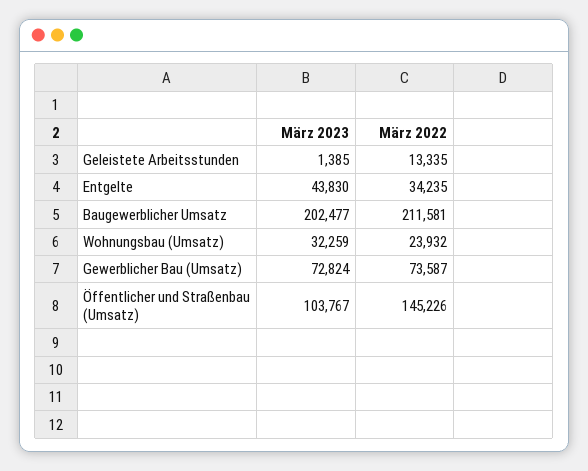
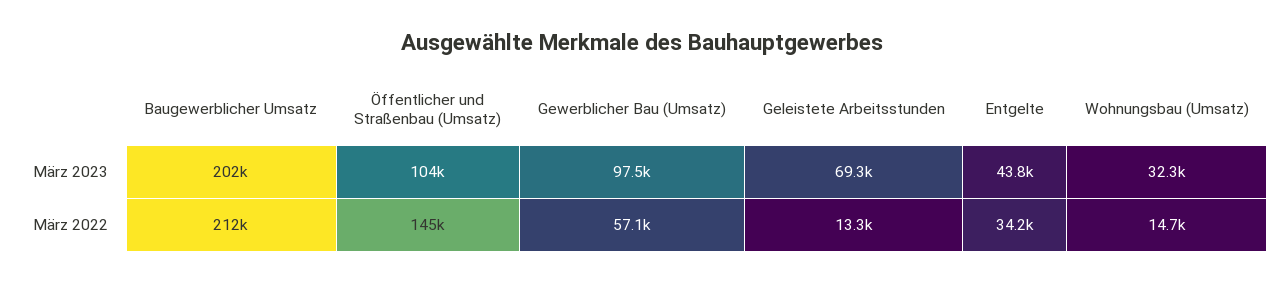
März 2023, Geleistete Arbeitsstunden: 1385 -> 69300
März 2022, Wohnungsbau (Umsatz): 23932 -> 14700
März 2023, Gewerblicher Bau (Umsatz): 72824 -> 97500
März 2022, Gewerblicher Bau (Umsatz): 73587 -> 57100

